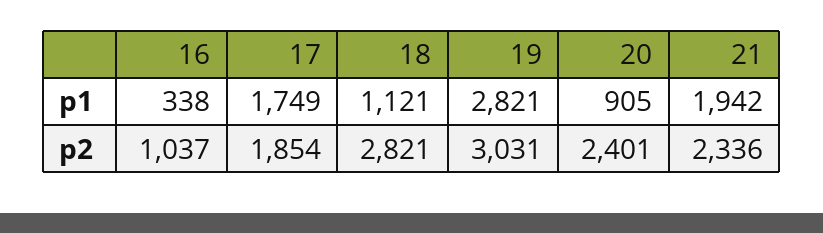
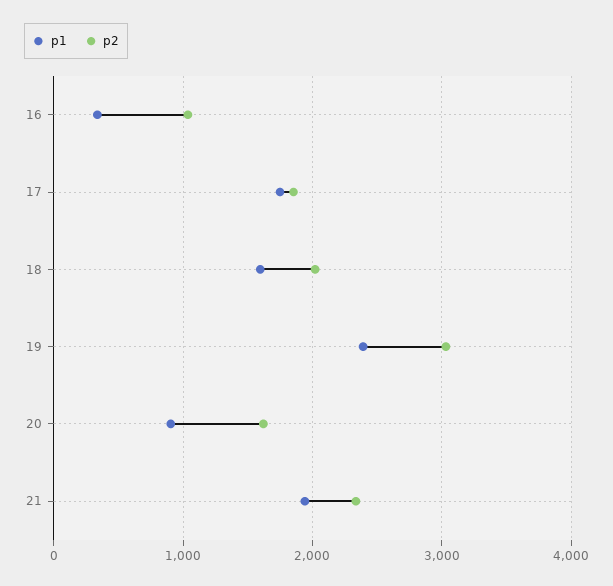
p1, 18: 1121 -> 1600
p1, 19: 2821 -> 2400
p2, 18: 2821 -> 2000
p2, 20: 2401 -> 1600

